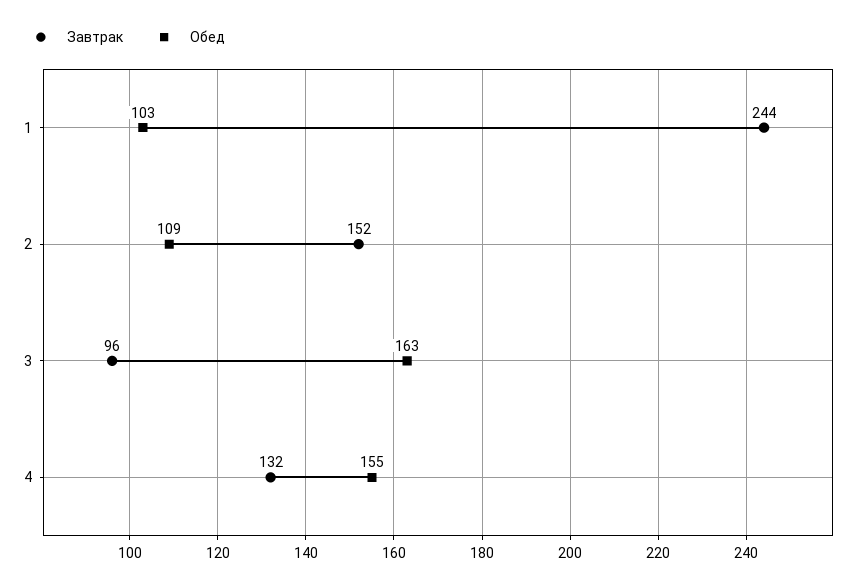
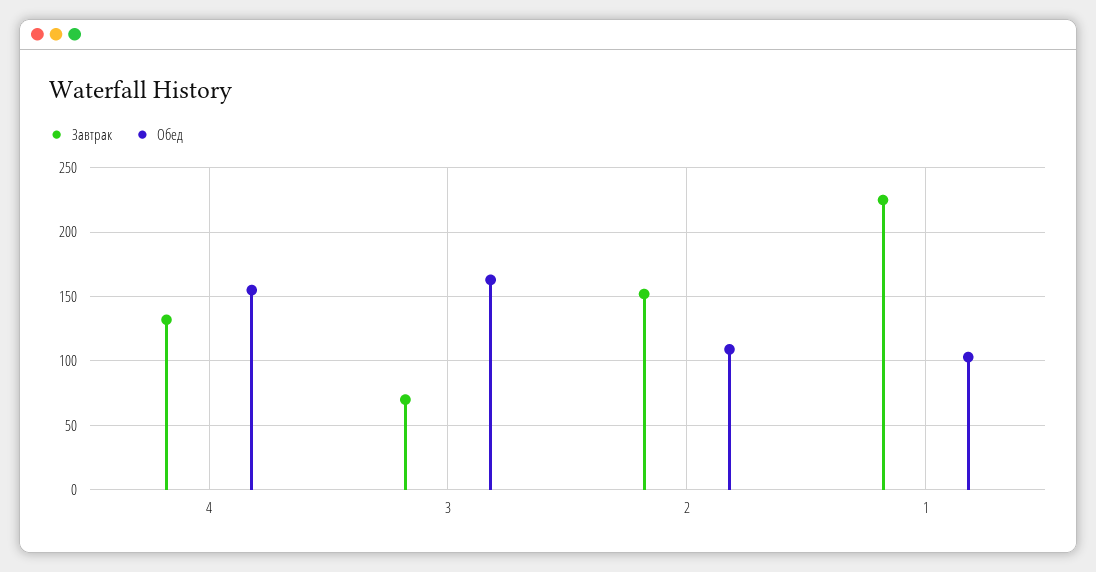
Завтрак, 1: 244 -> 225
Завтрак, 3: 96 -> 70

